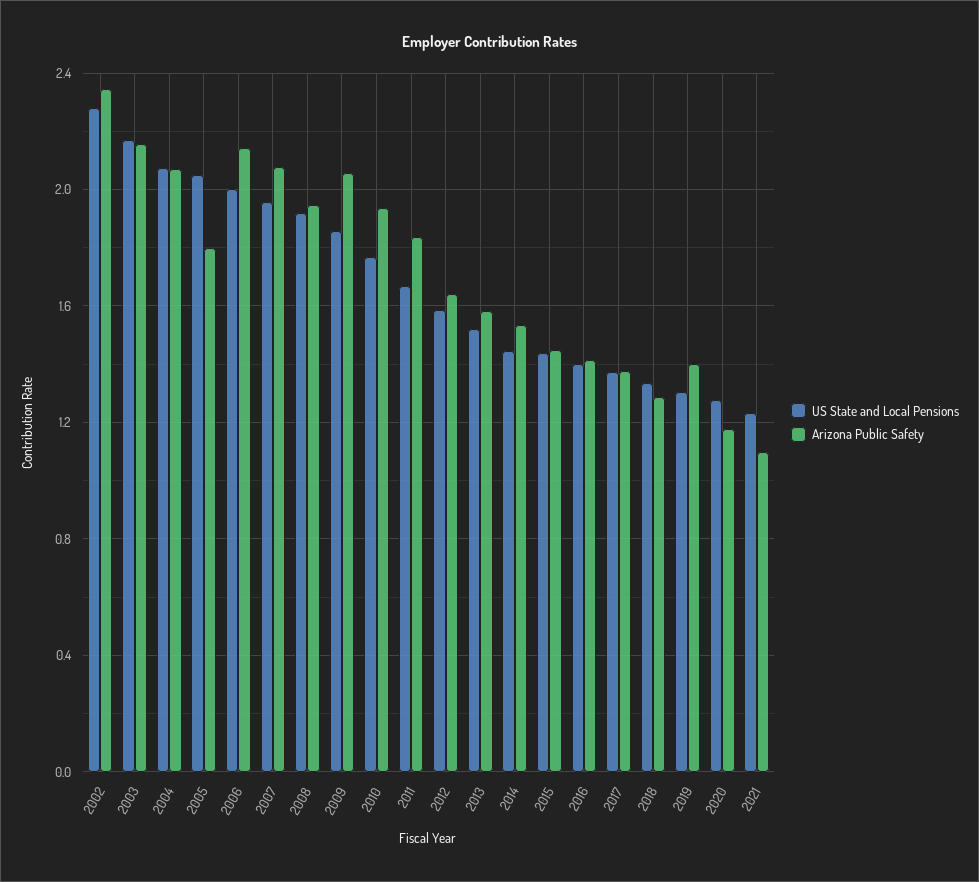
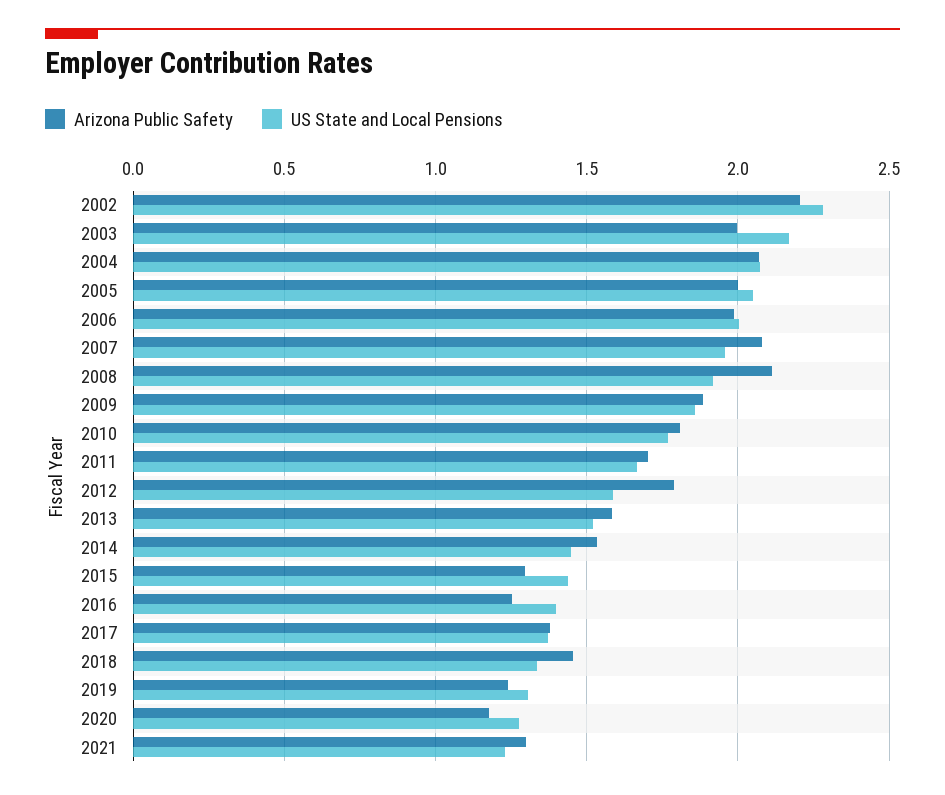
Arizona Public Safety, 2002: 2.35 -> 2.2
Arizona Public Safety, 2003: 2.15 -> 2
Arizona Public Safety, 2005: 1.8 -> 2
Arizona Public Safety, 2006: 2.15 -> 2
Arizona Public Safety, 2008: 1.95 -> 2.1
Arizona Public Safety, 2009: 2.05 -> 1.9
Arizona Public Safety, 2010: 1.95 -> 1.8
Arizona Public Safety, 2011: 1.85 -> 1.7
Arizona Public Safety, 2012: 1.65 -> 1.8
Arizona Public Safety, 2015: 1.45 -> 1.3
Arizona Public Safety, 2016: 1.4 -> 1.25
Arizona Public Safety, 2018: 1.3 -> 1.45
Arizona Public Safety, 2019: 1.4 -> 1.25
Arizona Public Safety, 2021: 1.1 -> 1.3

